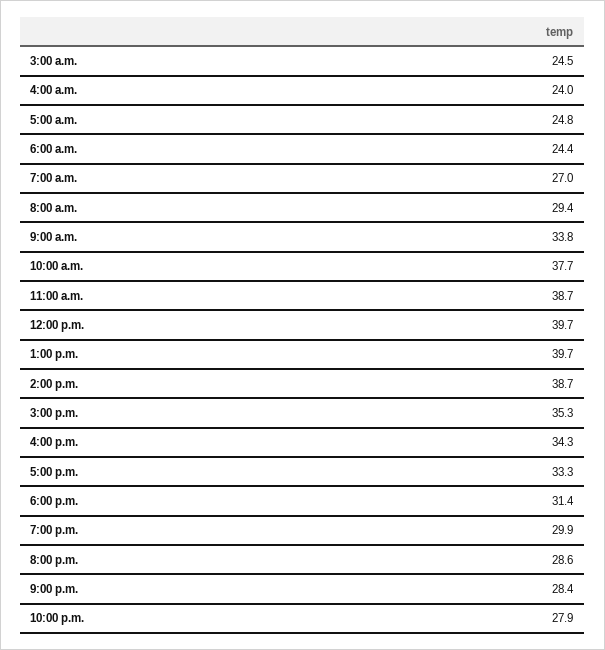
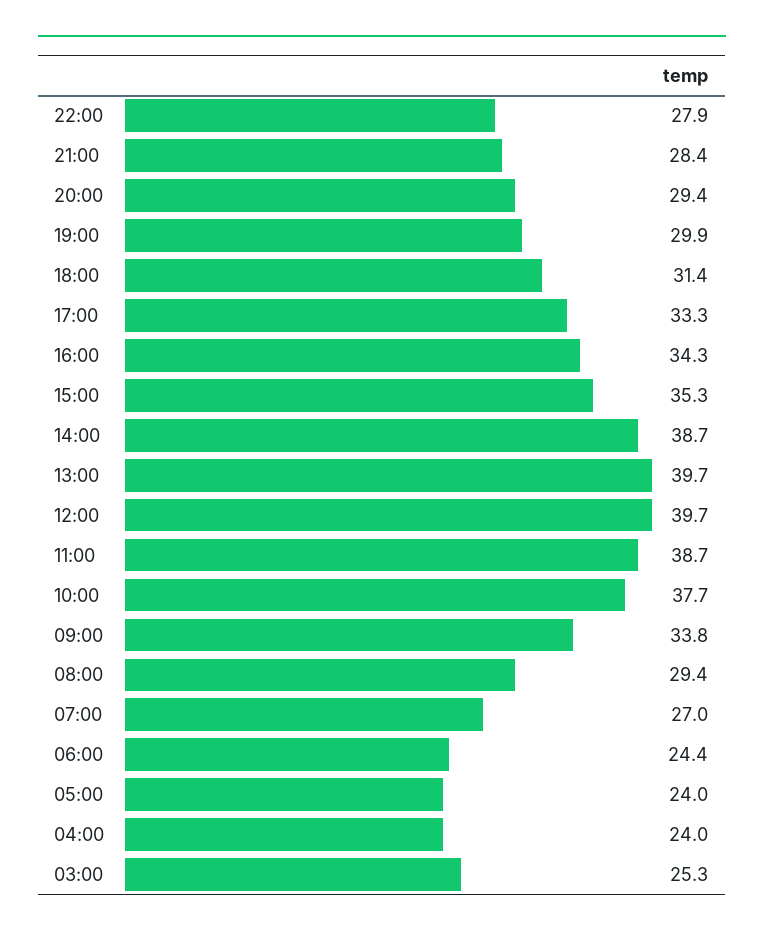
3:00 a.m.: 24.5 -> 25.3
5:00 a.m.: 24.8 -> 24
8:00 p.m.: 28.6 -> 29.4

